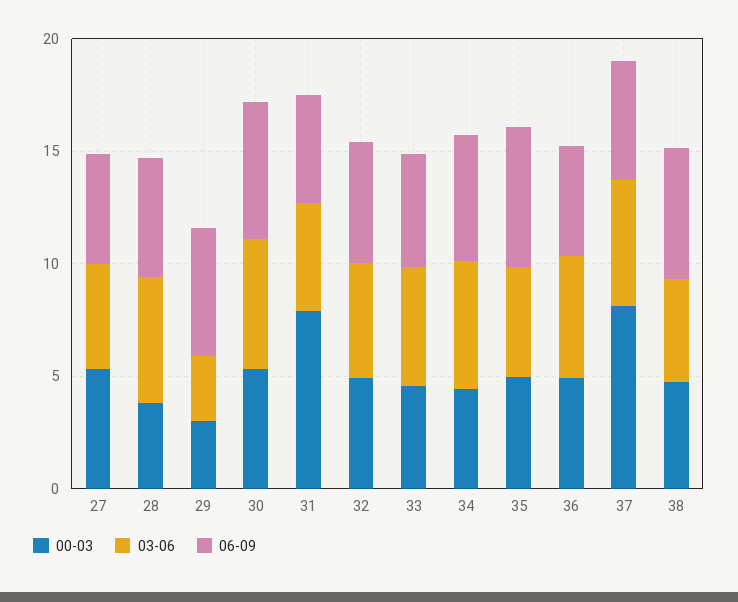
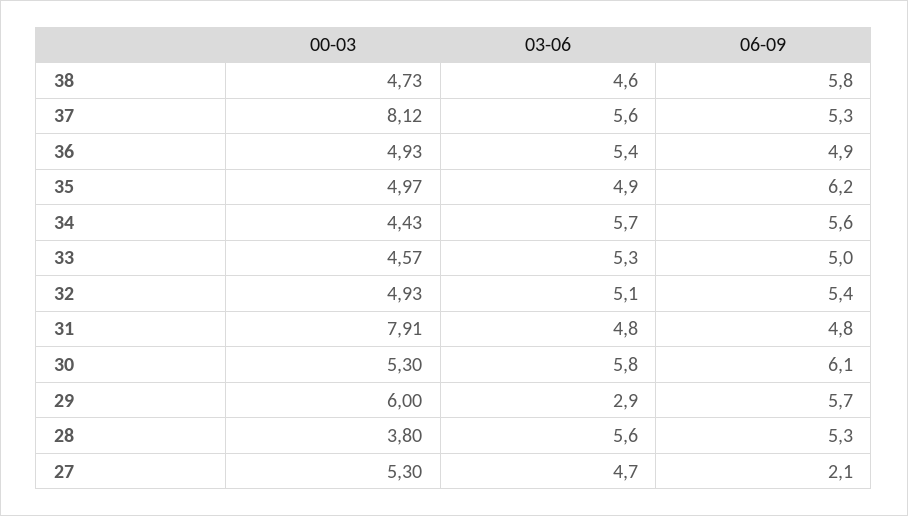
06-09, 27: 5 -> 2.1
00-03, 29: 3 -> 6

